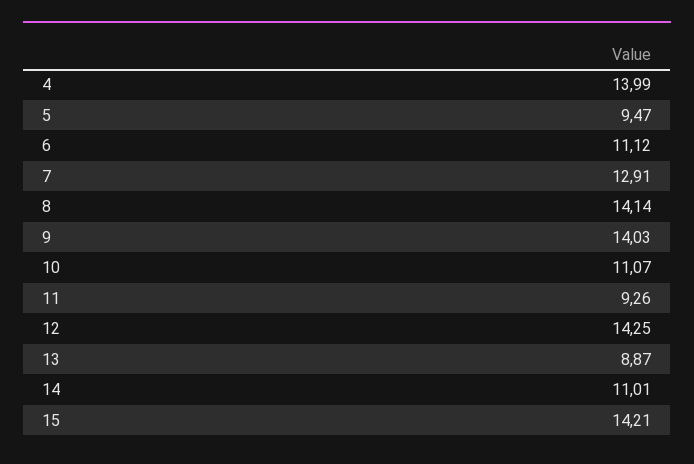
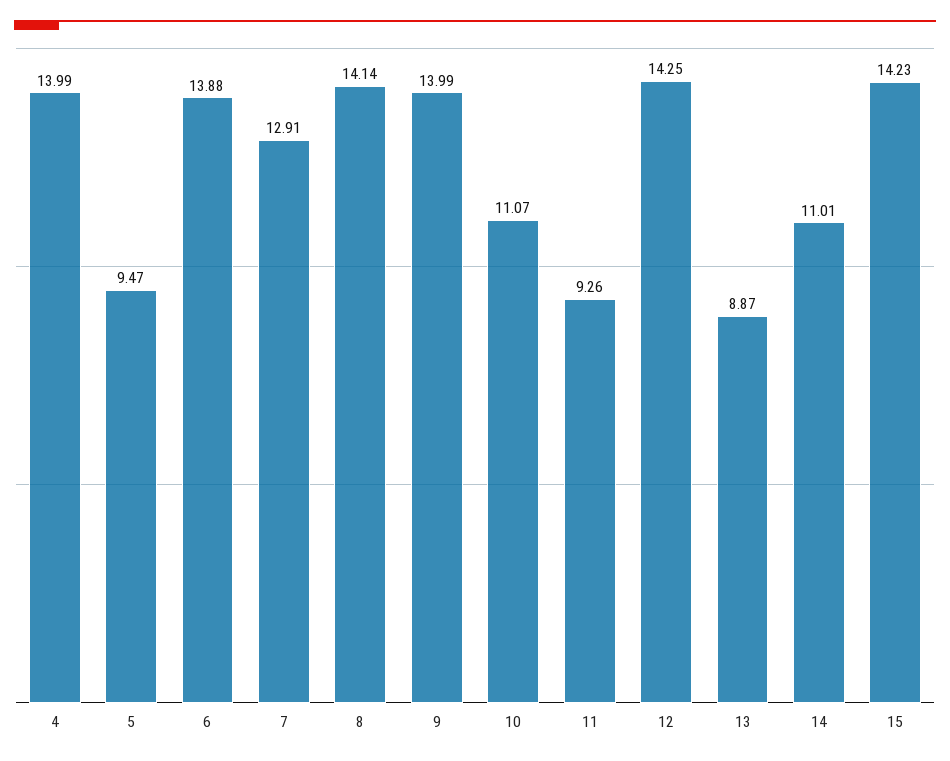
6: 11.12 -> 13.88
9: 14.03 -> 13.99
15: 14.21 -> 14.23

